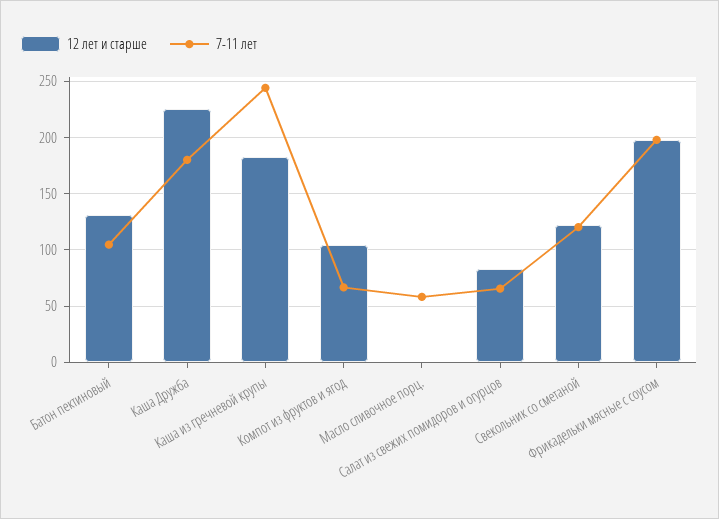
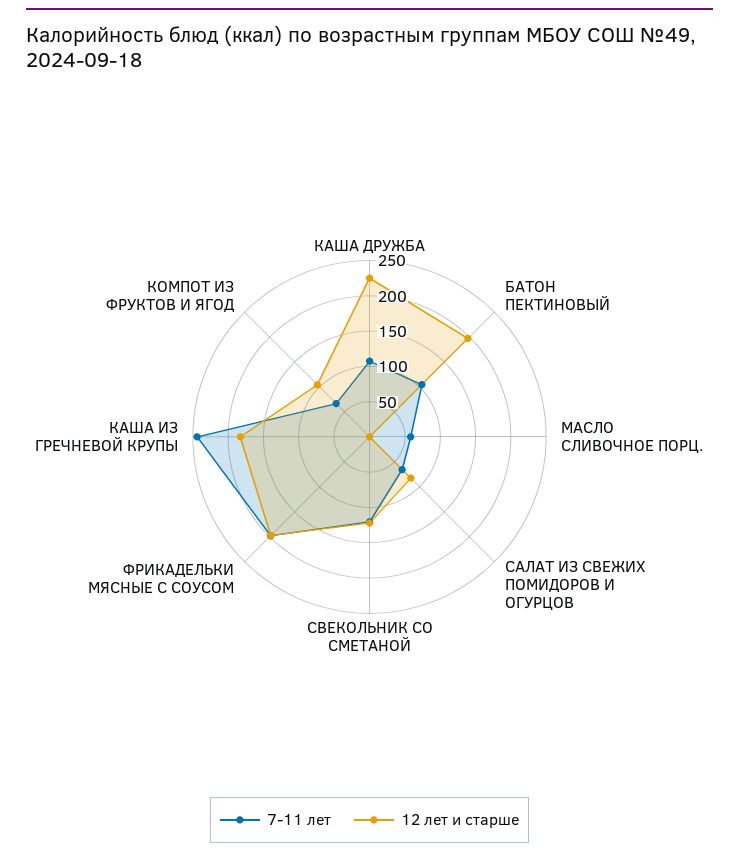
12 лет и старше, Батон пектиновый: 130 -> 200
7-11 лет, Каша Дружба: 180 -> 100

